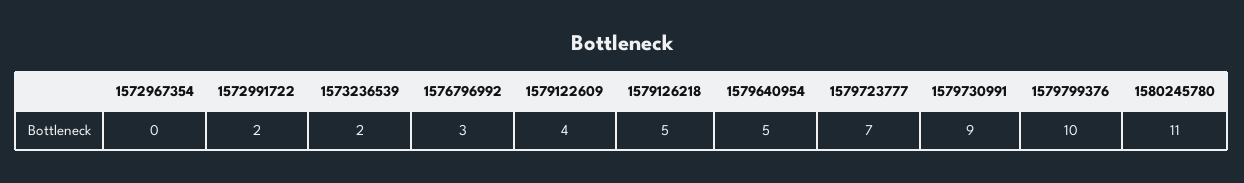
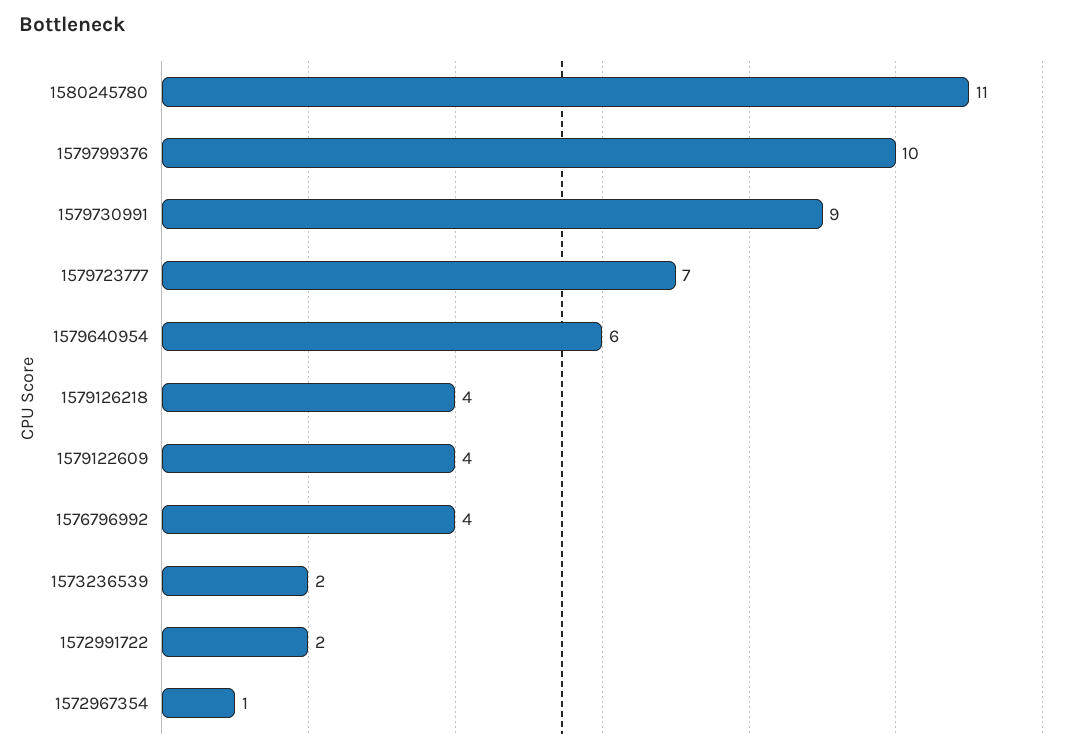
1572967354: 0 -> 1
1576796992: 3 -> 4
1579126218: 5 -> 4
1579640954: 5 -> 6

